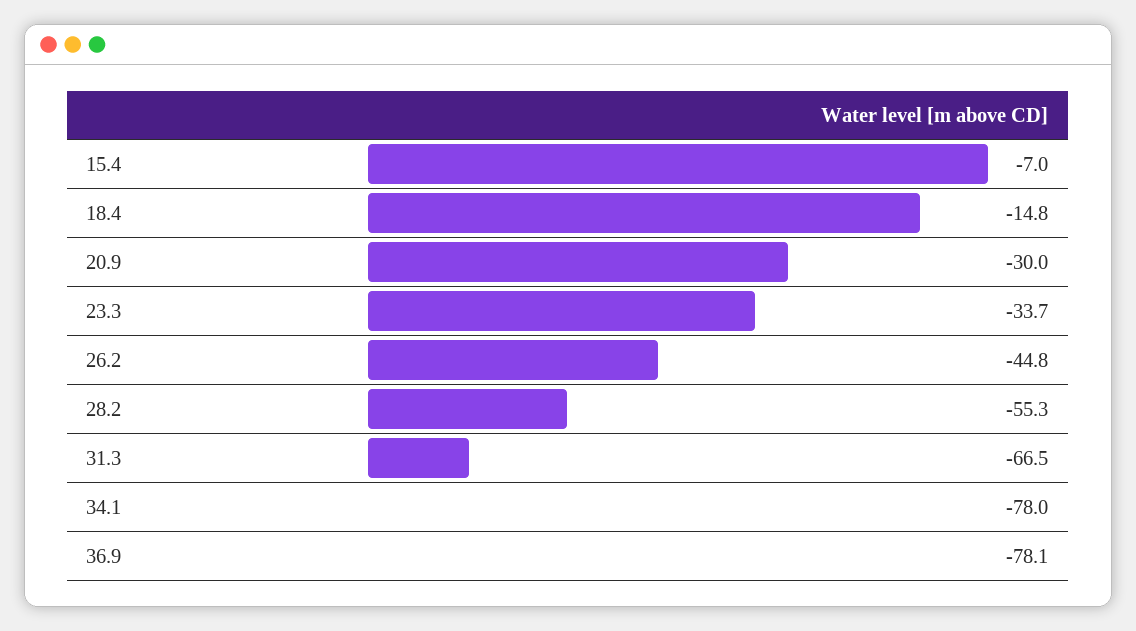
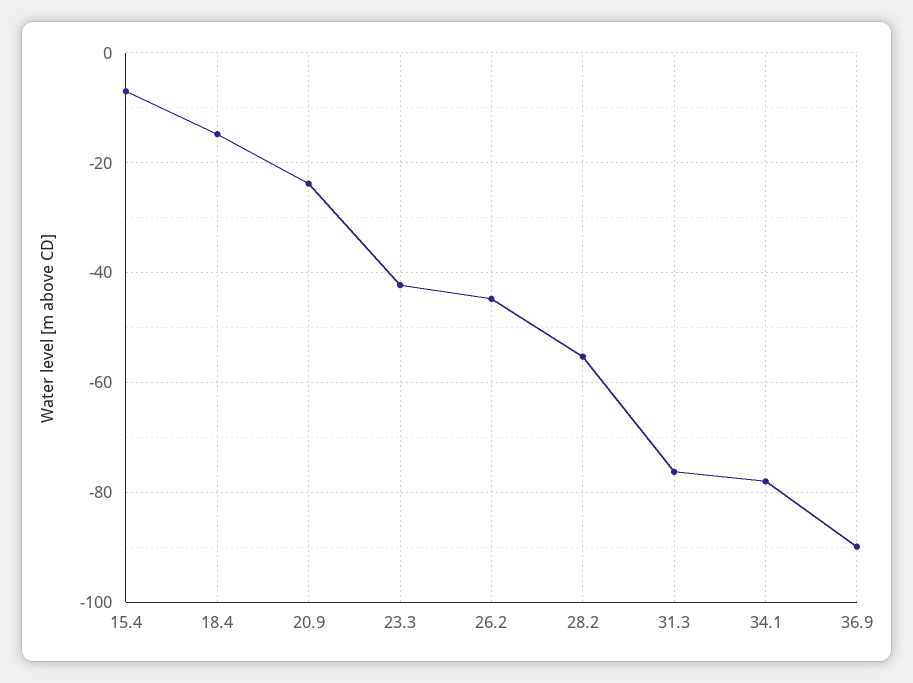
20.9: -30 -> -24
23.3: -33.7 -> -42
31.3: -66.5 -> -76
36.9: -78.1 -> -90

